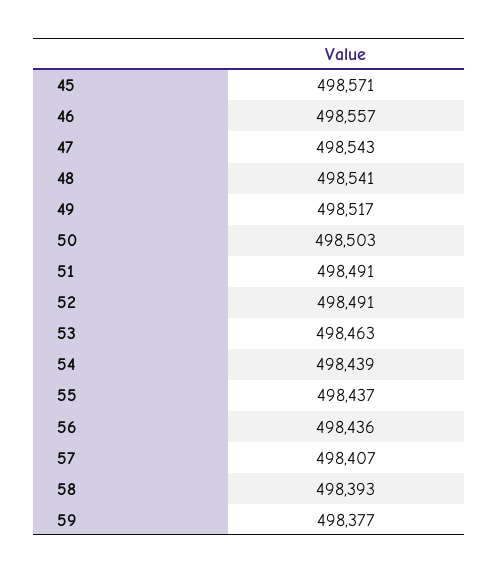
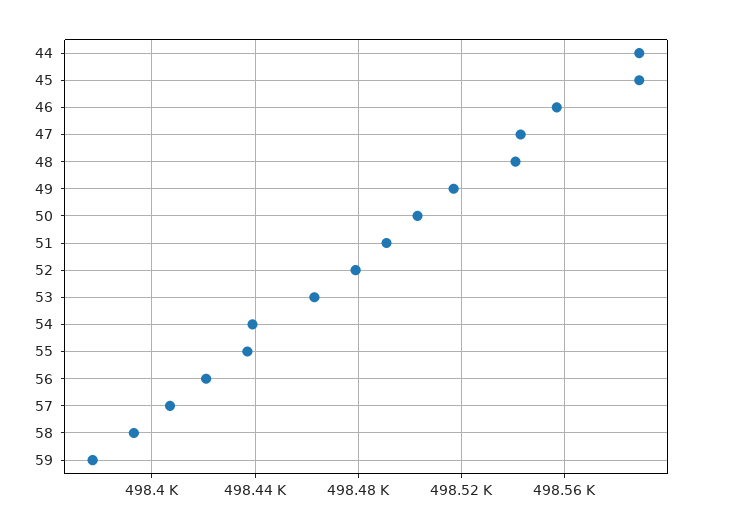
45: 498571 -> 498590
52: 498491 -> 498480
56: 498436 -> 498420
44: none -> 498590

